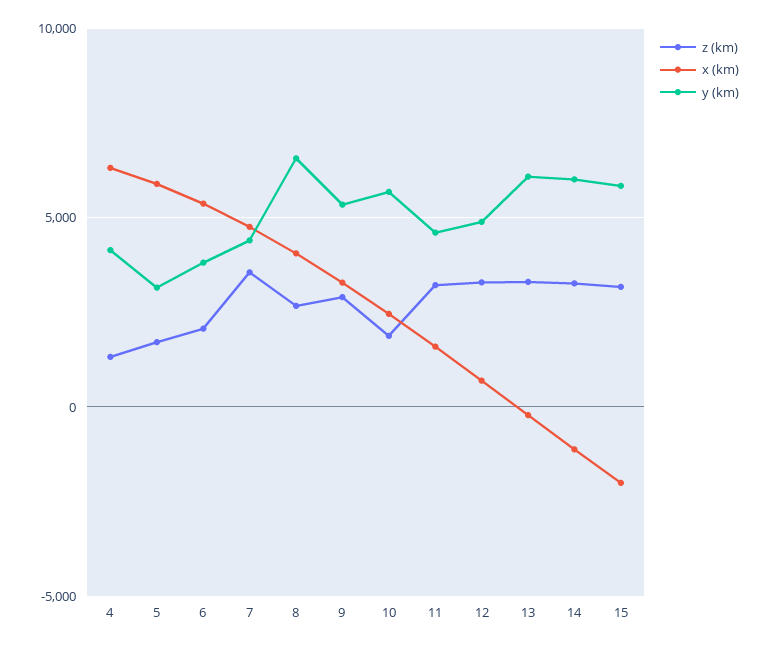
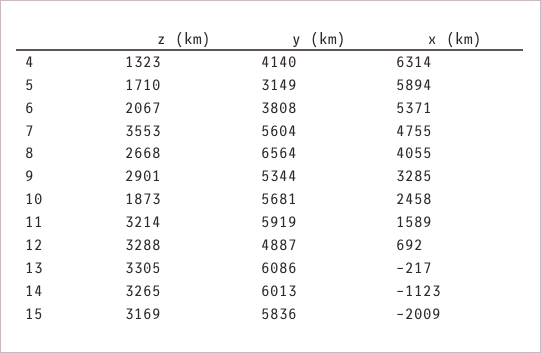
y (km), 7: 4500 -> 5604
y (km), 11: 4500 -> 5919

